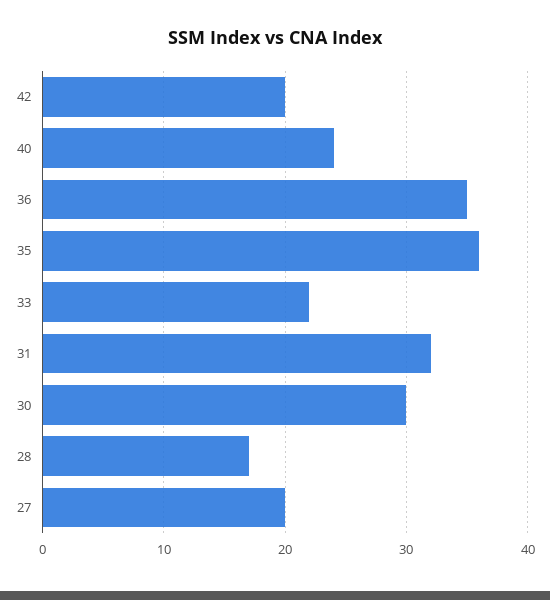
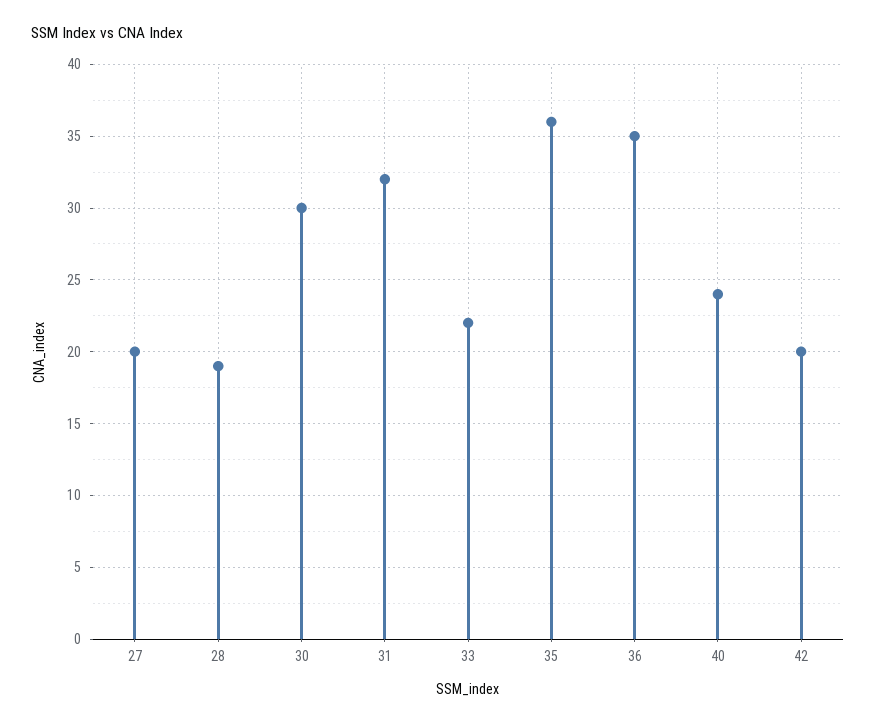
28: 17 -> 19

